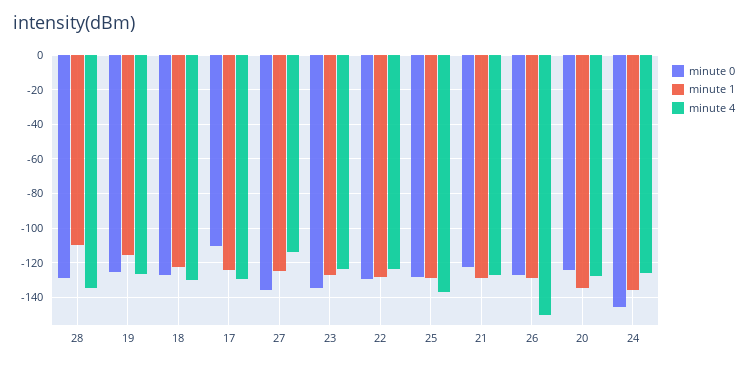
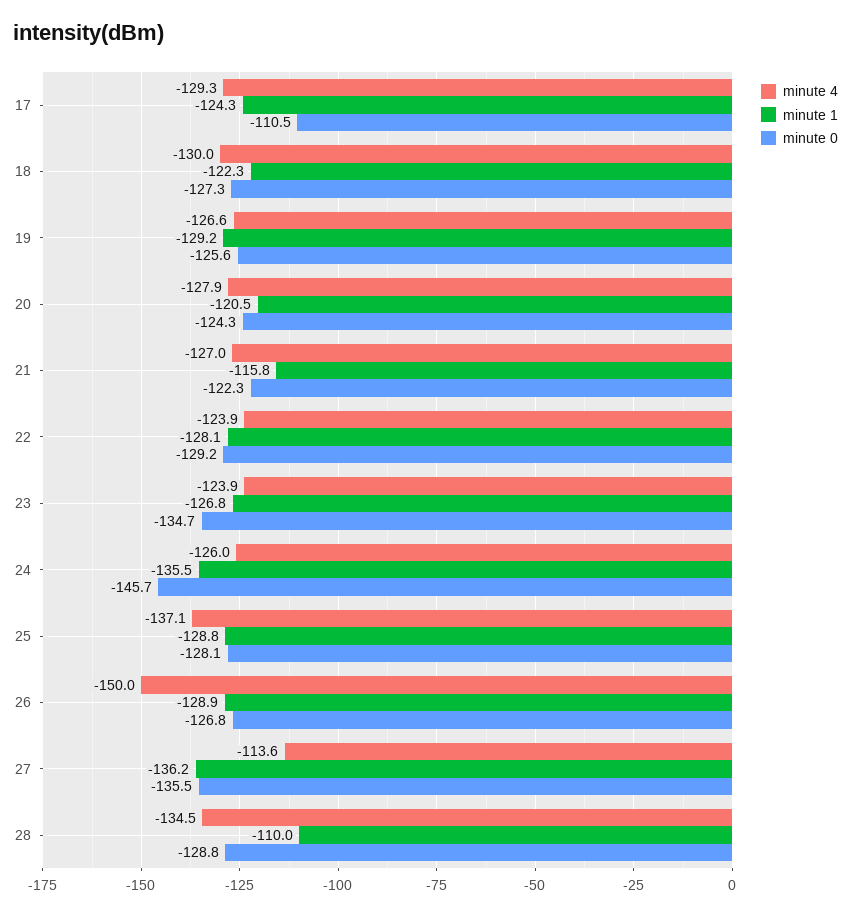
minute 1, 19: -115 -> -129.2
minute 1, 27: -125 -> -136.2
minute 1, 21: -130 -> -115.8
minute 1, 20: -135 -> -120.5

